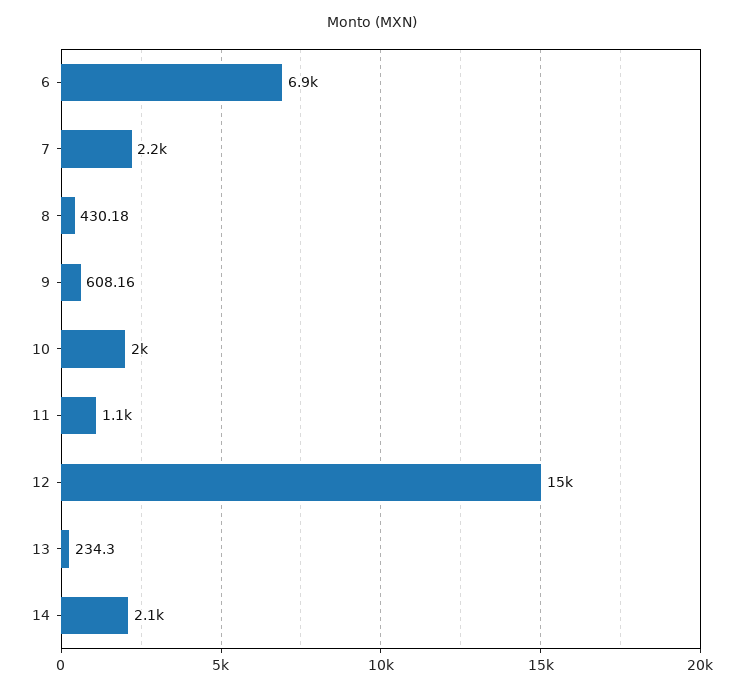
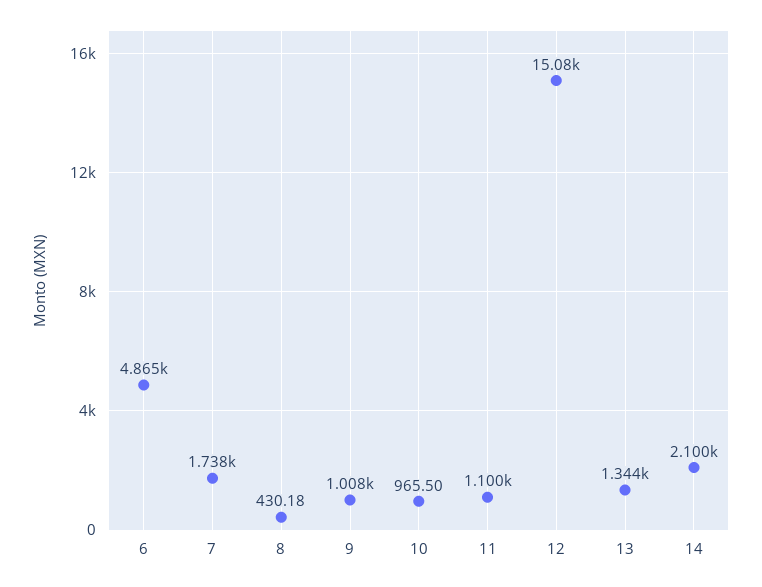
6: 6900 -> 4865
7: 2200 -> 1738
9: 608.16 -> 1008
10: 2000 -> 965.5
13: 234.3 -> 1344

